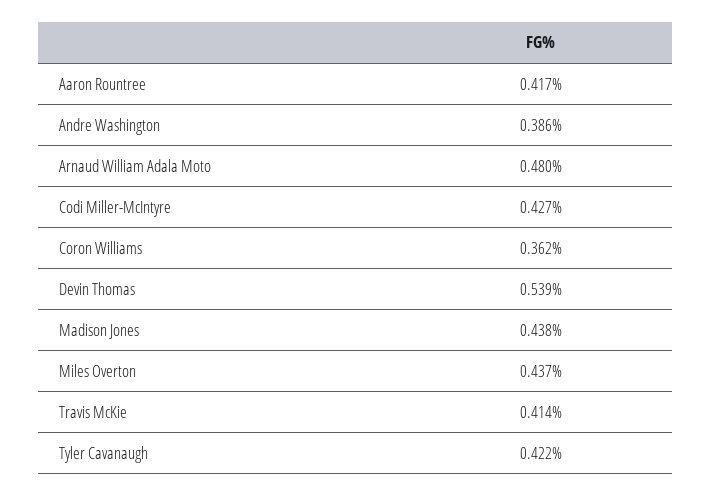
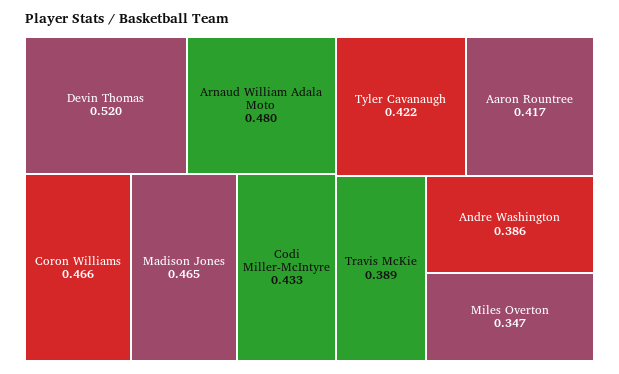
Codi Miller-McIntyre: 0.427 -> 0.433
Coron Williams: 0.362 -> 0.466
Devin Thomas: 0.539 -> 0.52
Madison Jones: 0.438 -> 0.465
Miles Overton: 0.437 -> 0.347
Travis McKie: 0.414 -> 0.389

